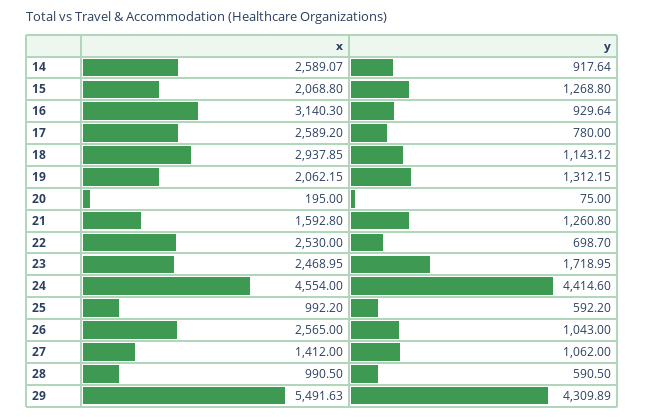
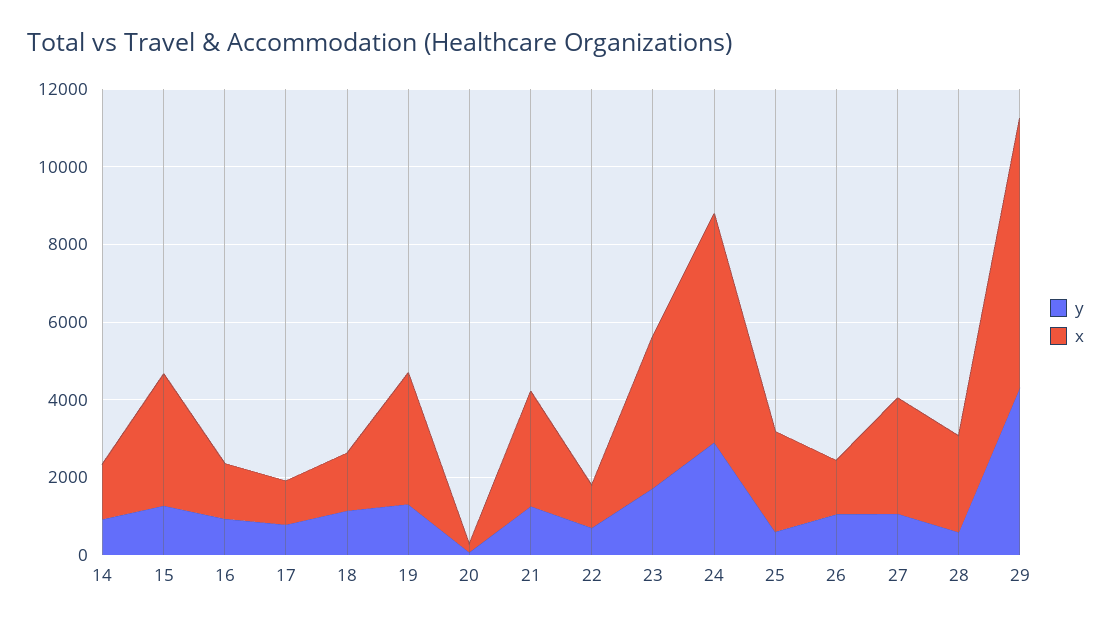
x, 14: 2589.07 -> 1500
x, 15: 2068.8 -> 3500
x, 16: 3140.3 -> 1500
x, 17: 2589.2 -> 1000
x, 18: 2937.85 -> 1500
x, 19: 2062.15 -> 3500
x, 21: 1592.8 -> 3000
x, 22: 2530 -> 1000
x, 23: 2468.95 -> 4000
x, 24: 4554 -> 6000
y, 24: 4414.6 -> 3000
x, 25: 992.2 -> 2500
x, 26: 2565 -> 1500
x, 27: 1412 -> 3000
x, 28: 990.5 -> 2500
x, 29: 5491.63 -> 7000

